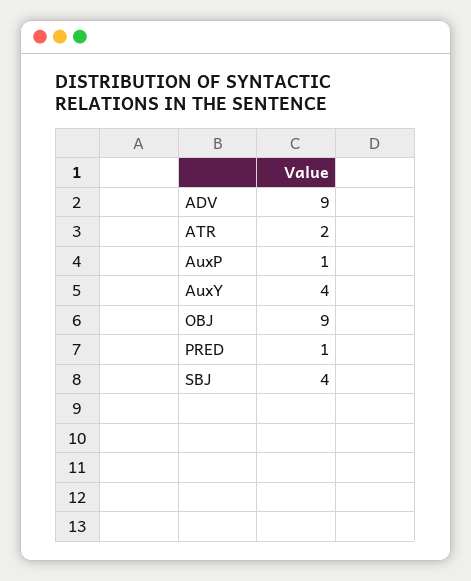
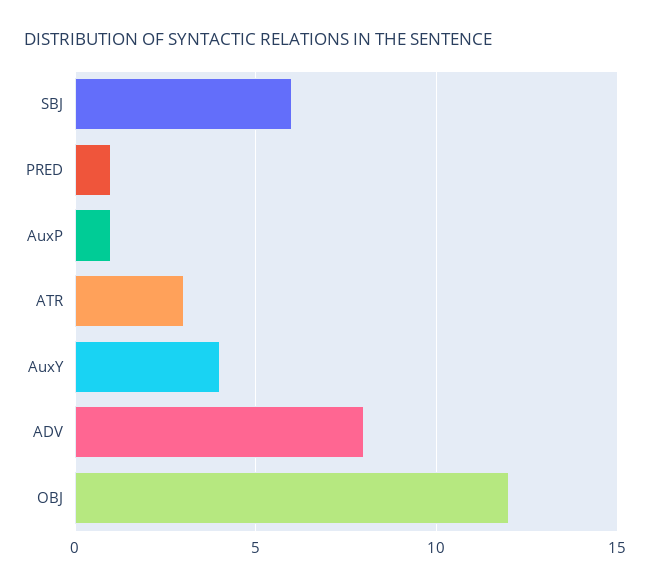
ADV: 9 -> 8
ATR: 2 -> 3
OBJ: 9 -> 12
SBJ: 4 -> 6

